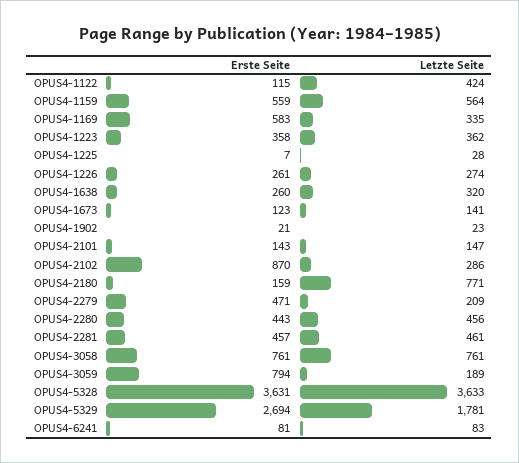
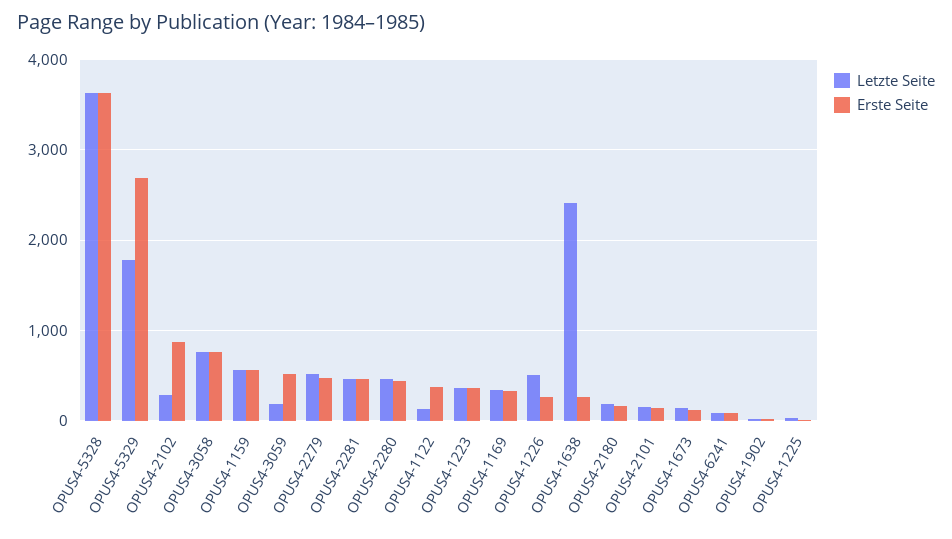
Erste Seite, OPUS4-1122: 115 -> 400
Letzte Seite, OPUS4-1122: 424 -> 100
Erste Seite, OPUS4-1169: 583 -> 300
Letzte Seite, OPUS4-1226: 274 -> 500
Letzte Seite, OPUS4-1638: 320 -> 2400
Letzte Seite, OPUS4-2180: 771 -> 200
Letzte Seite, OPUS4-2279: 209 -> 500
Erste Seite, OPUS4-3059: 794 -> 500

